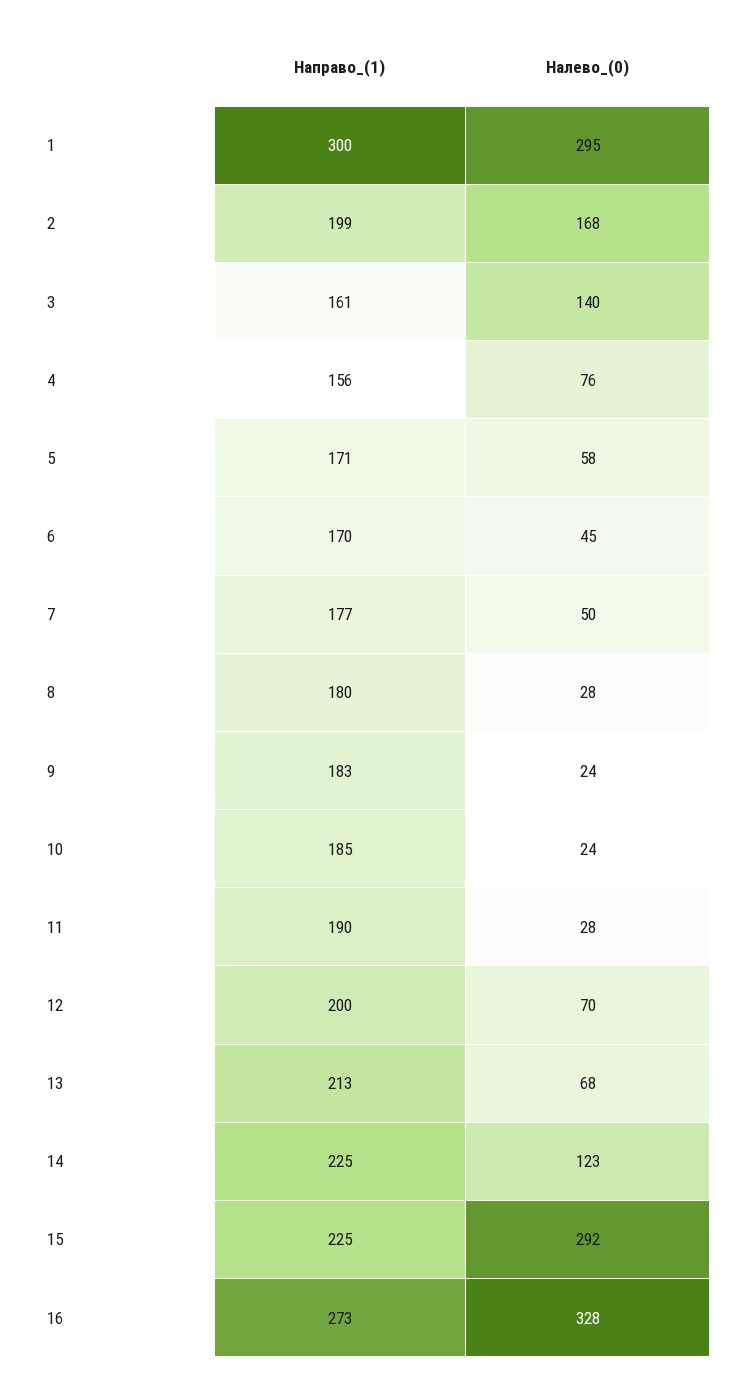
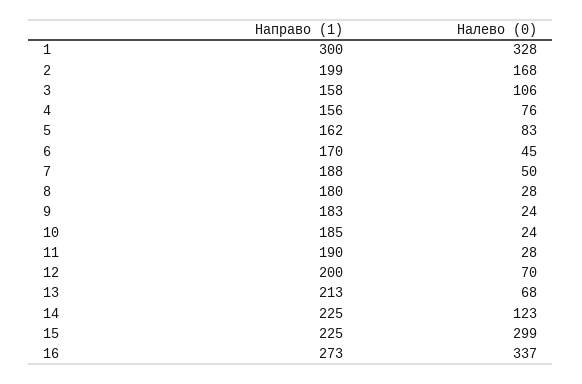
Налево_(0), 1: 295 -> 328
Направо_(1), 3: 161 -> 158
Налево_(0), 3: 140 -> 106
Направо_(1), 5: 171 -> 162
Налево_(0), 5: 58 -> 83
Направо_(1), 7: 177 -> 188
Налево_(0), 15: 292 -> 299
Налево_(0), 16: 328 -> 337

